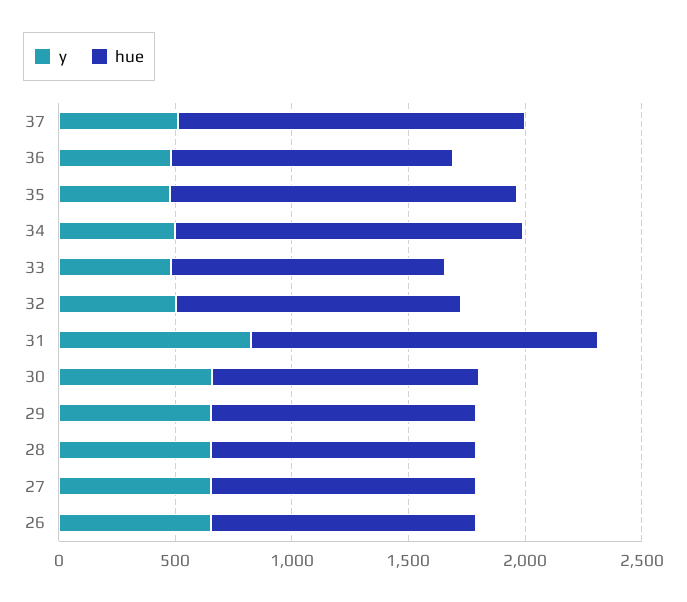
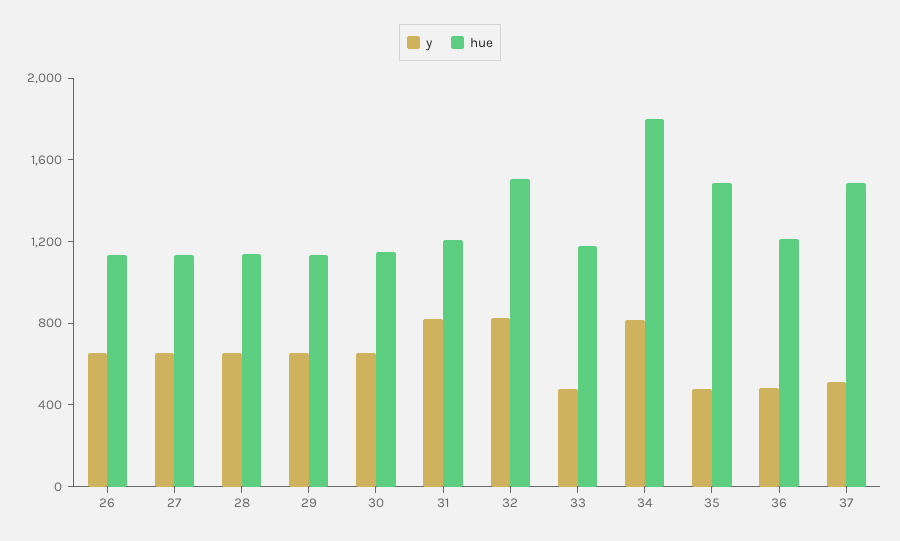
y, 34: 500 -> 800
hue, 34: 1500 -> 1800
y, 32: 500 -> 800
hue, 32: 1200 -> 1500
hue, 31: 1500 -> 1200

